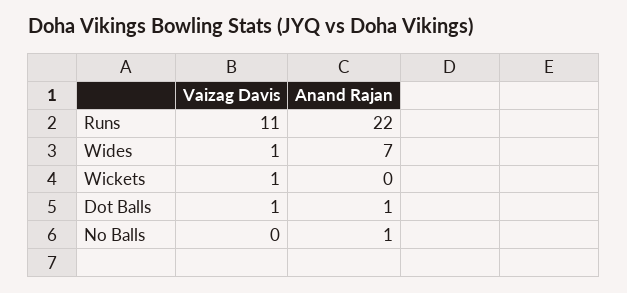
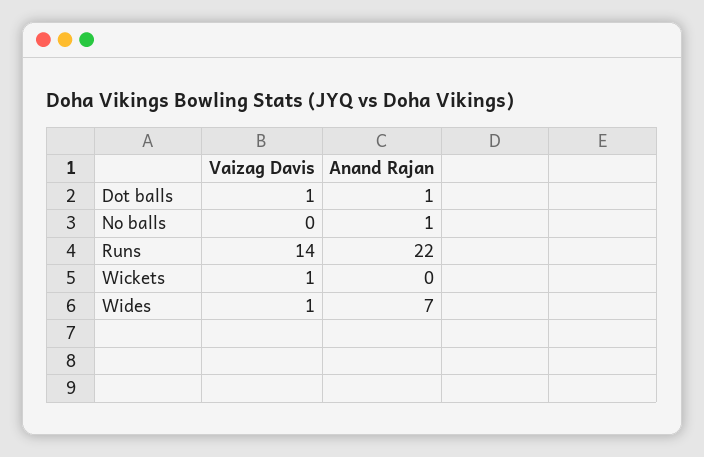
Vaizag Davis, Runs: 11 -> 14

